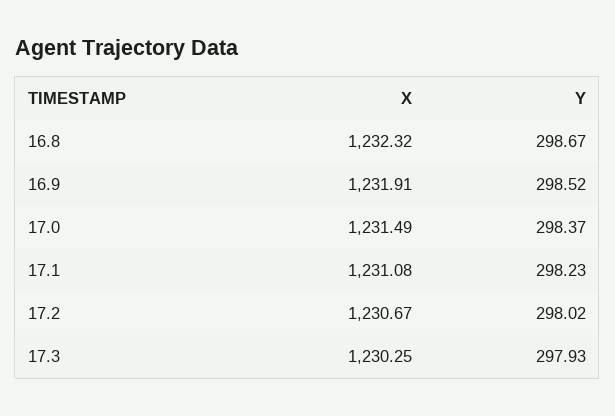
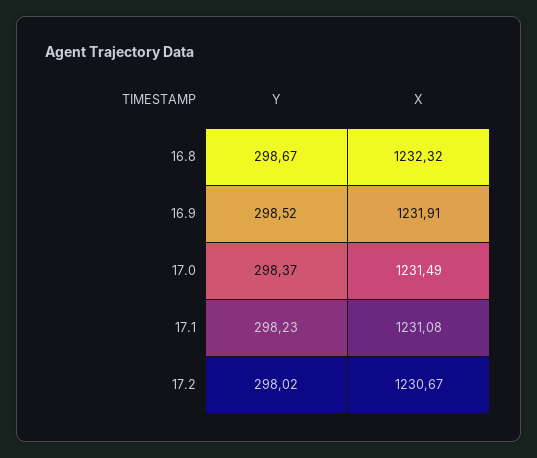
X, 17.3: 1230.25 -> none
Y, 17.3: 297.93 -> none

